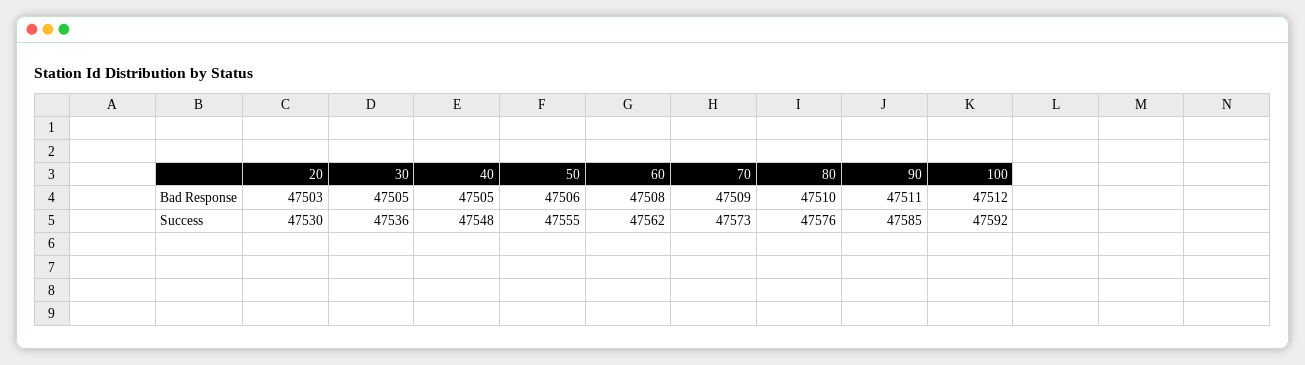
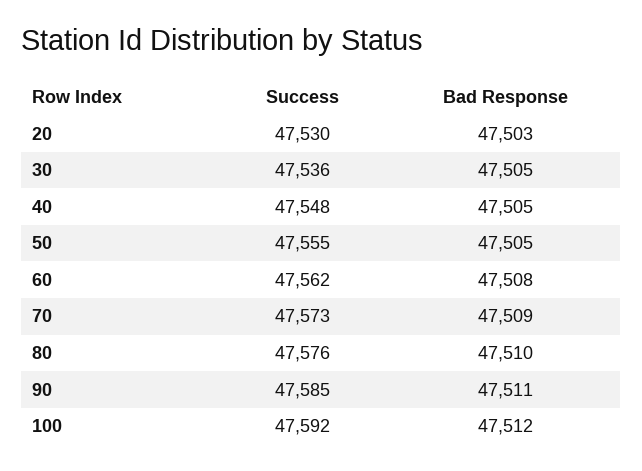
50, Bad Response: 47506 -> 47505

